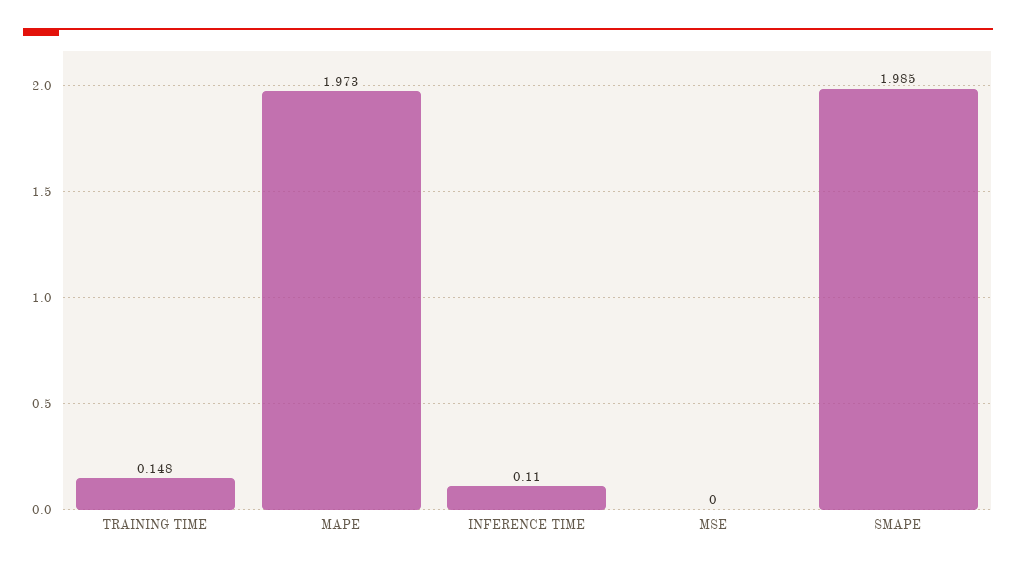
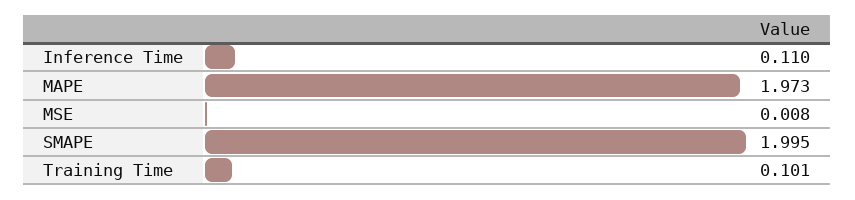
TRAINING TIME: 0.148 -> 0.101
MSE: 0 -> 0.008
SMAPE: 1.985 -> 1.995

